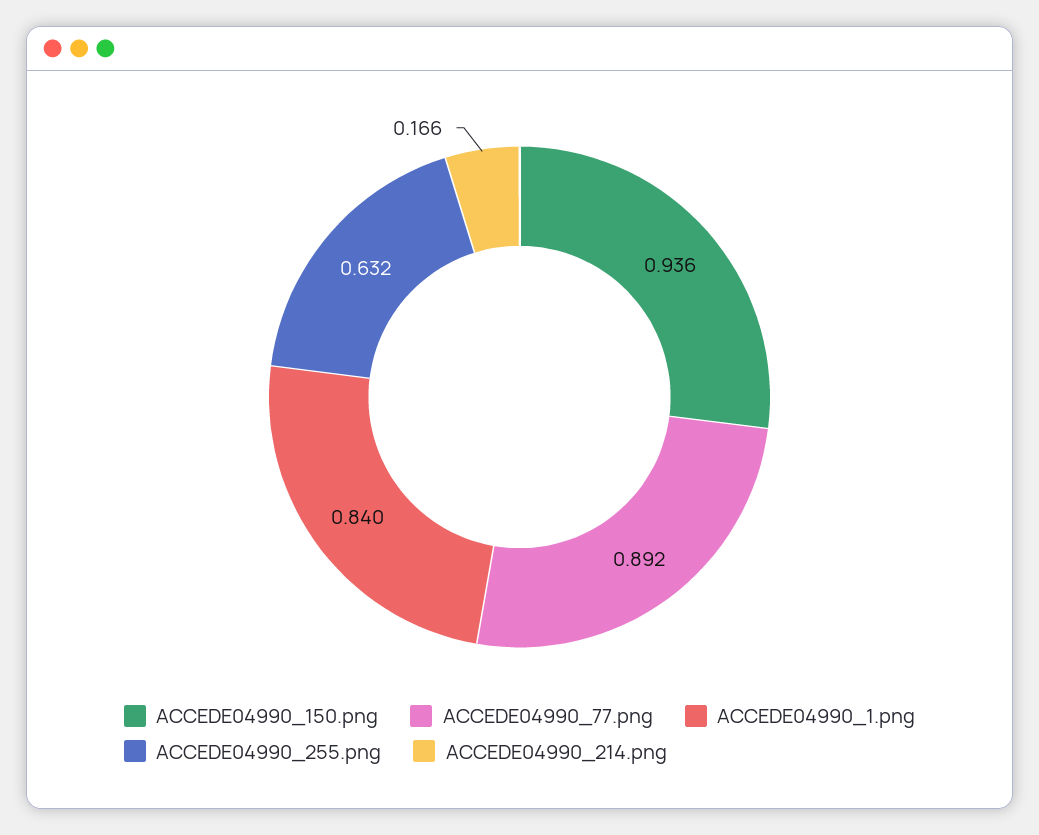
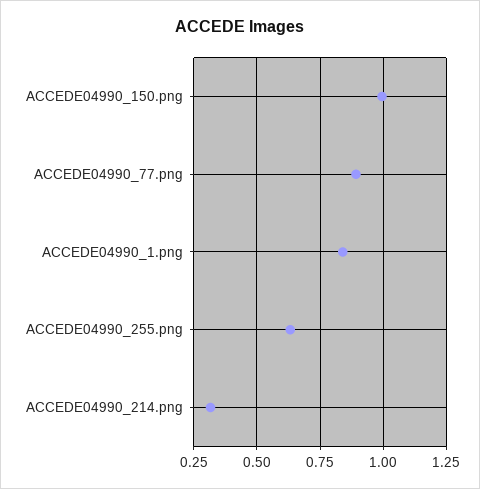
ACCEDE04990_150.png: 0.936 -> 1
ACCEDE04990_214.png: 0.166 -> 0.325

